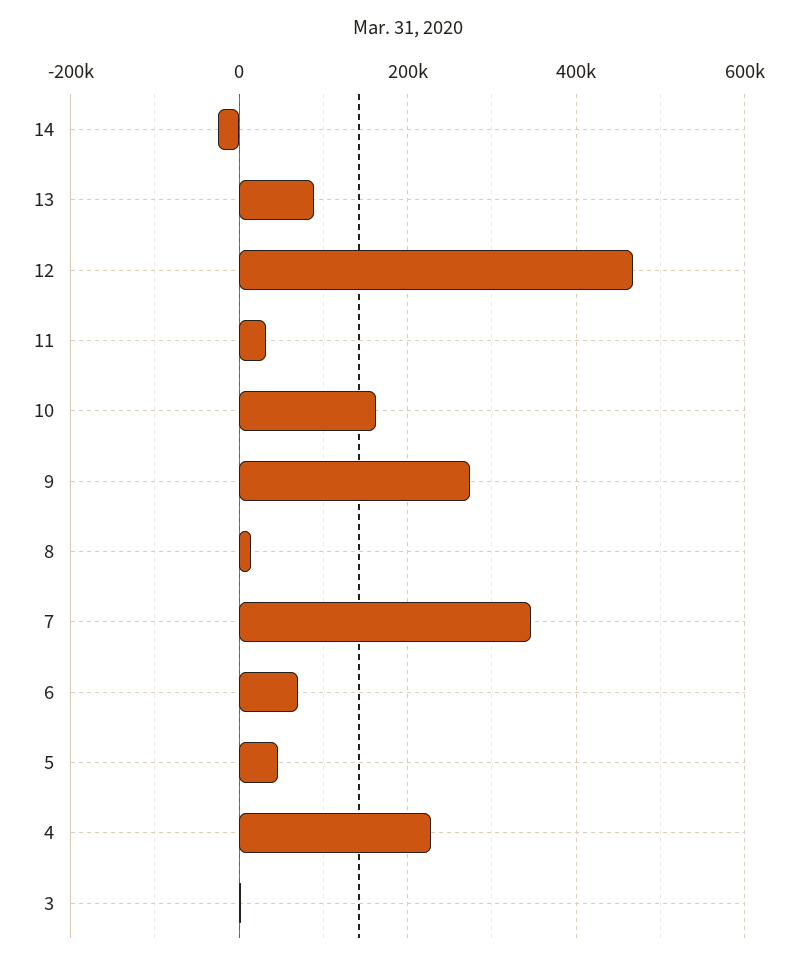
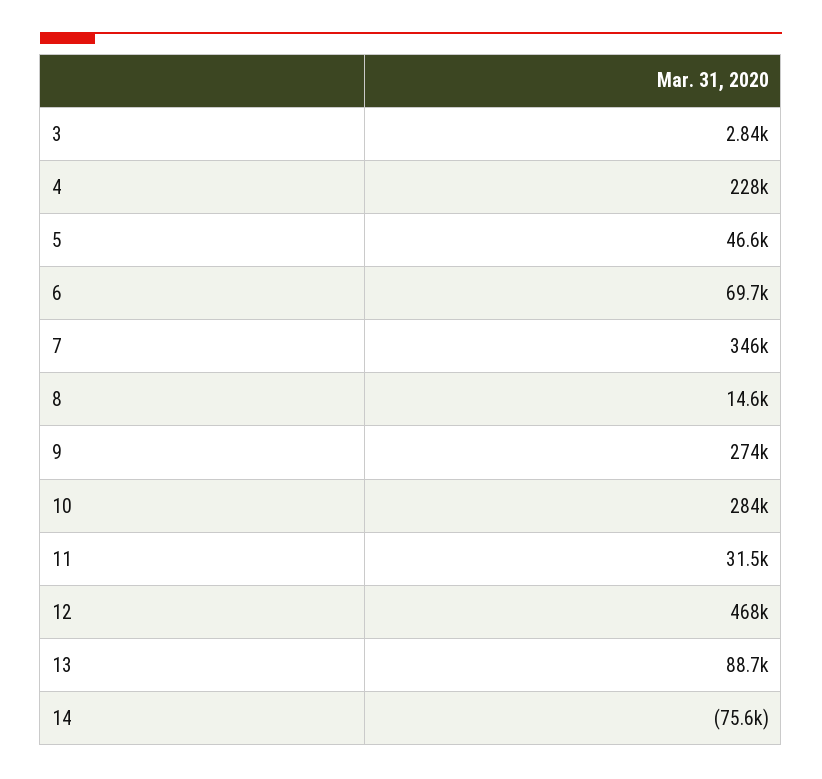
14: -20000 -> -75600
10: 160000 -> 284000

